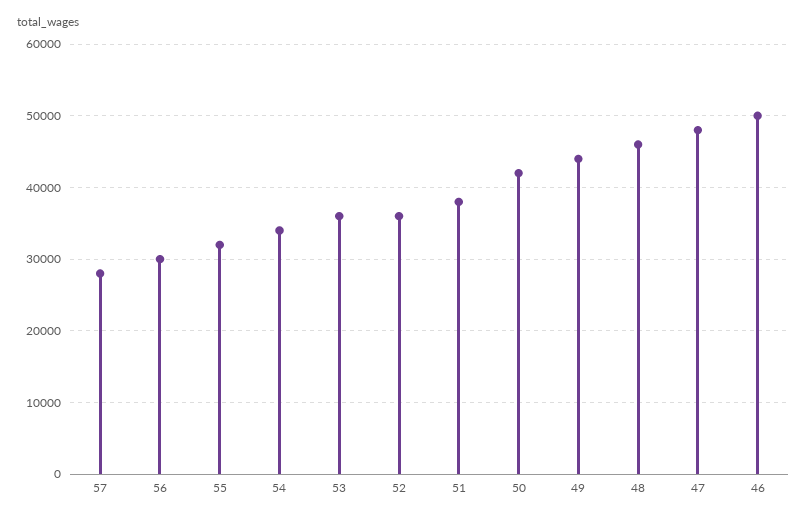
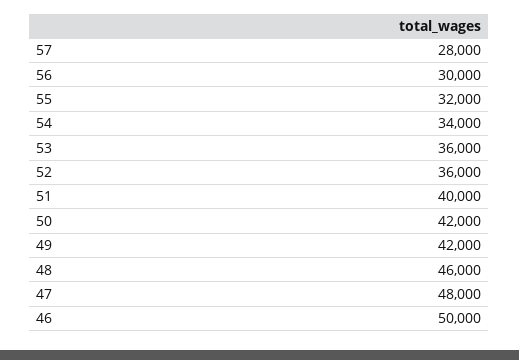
51: 38000 -> 40000
49: 44000 -> 42000

